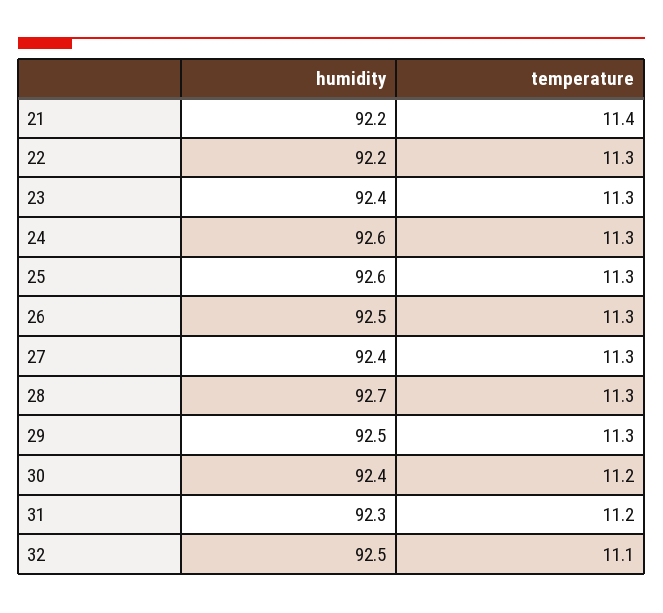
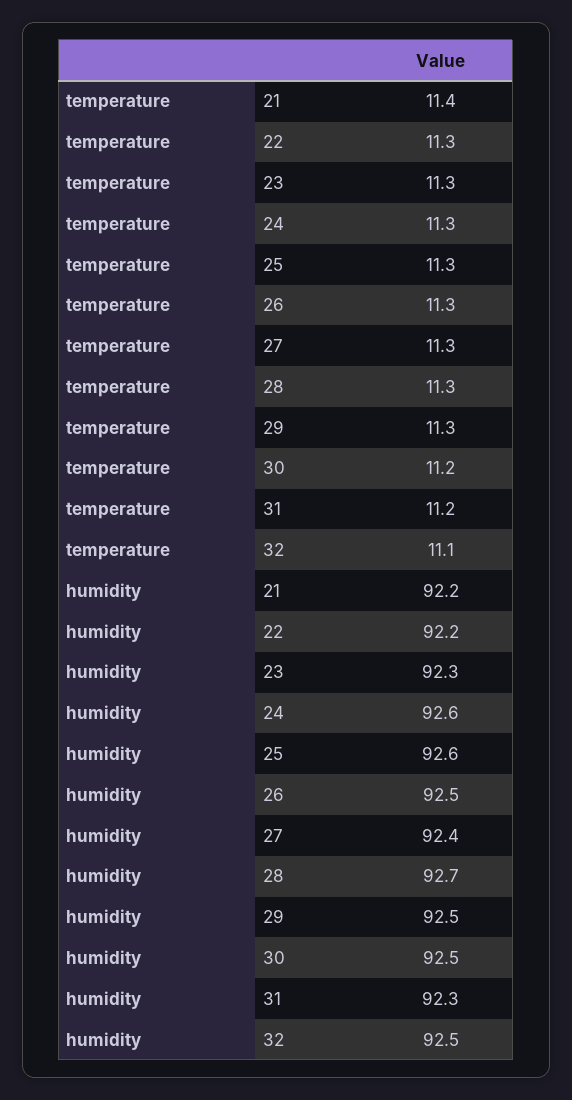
humidity, 23: 92.4 -> 92.3
humidity, 30: 92.4 -> 92.5

